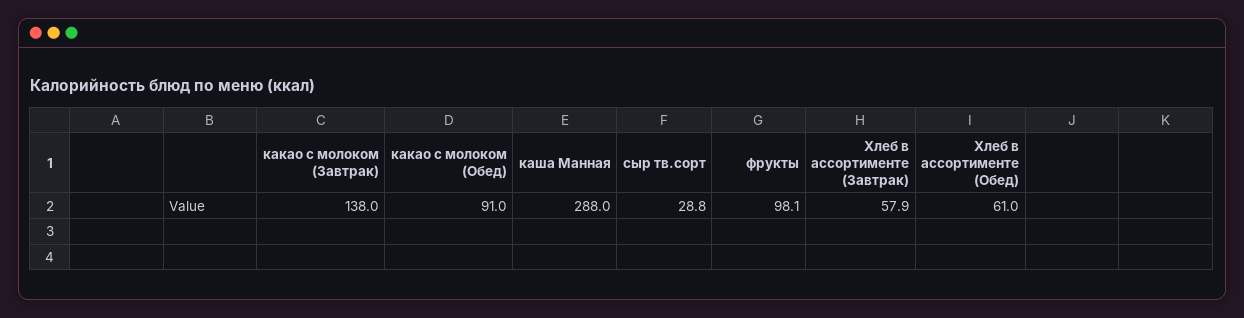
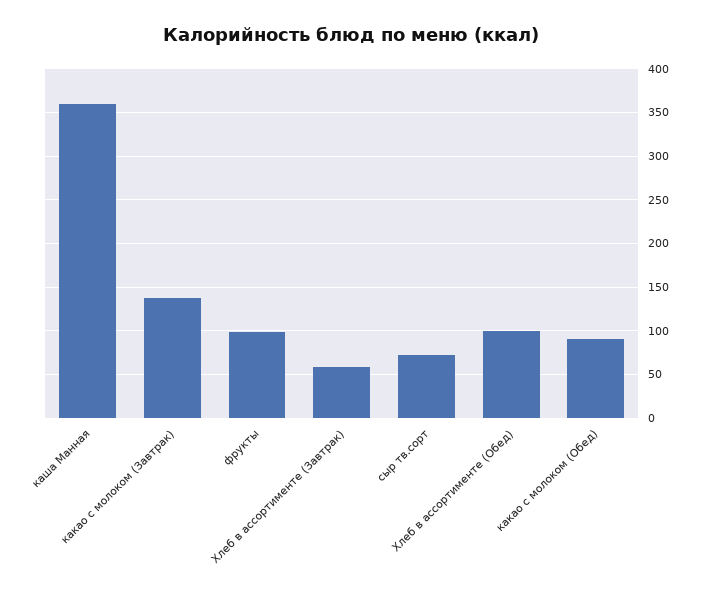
каша Манная: 288 -> 360
сыр тв.сорт: 28.8 -> 70
Хлеб в ассортименте (Обед): 61 -> 100

